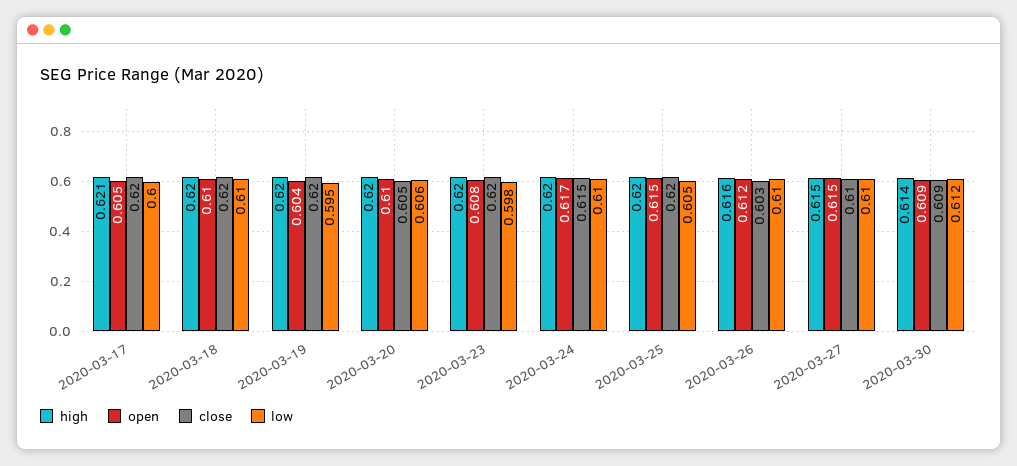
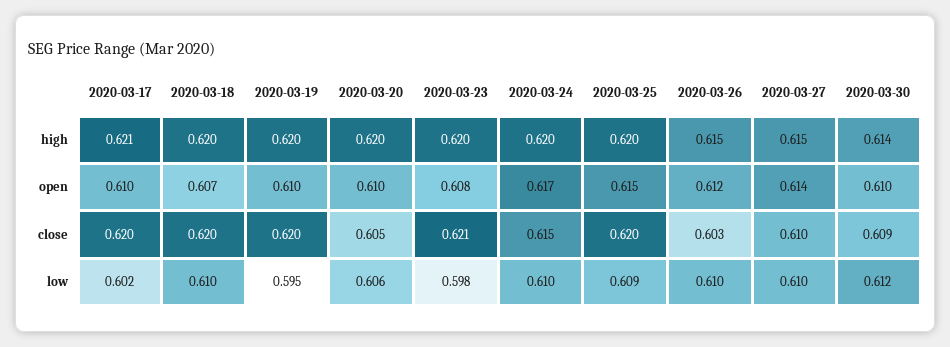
open, 2020-03-17: 0.605 -> 0.61
low, 2020-03-17: 0.6 -> 0.602
open, 2020-03-18: 0.61 -> 0.607
open, 2020-03-19: 0.604 -> 0.61
close, 2020-03-23: 0.62 -> 0.621
low, 2020-03-25: 0.605 -> 0.609
high, 2020-03-26: 0.616 -> 0.615
open, 2020-03-27: 0.615 -> 0.614
open, 2020-03-30: 0.609 -> 0.61

